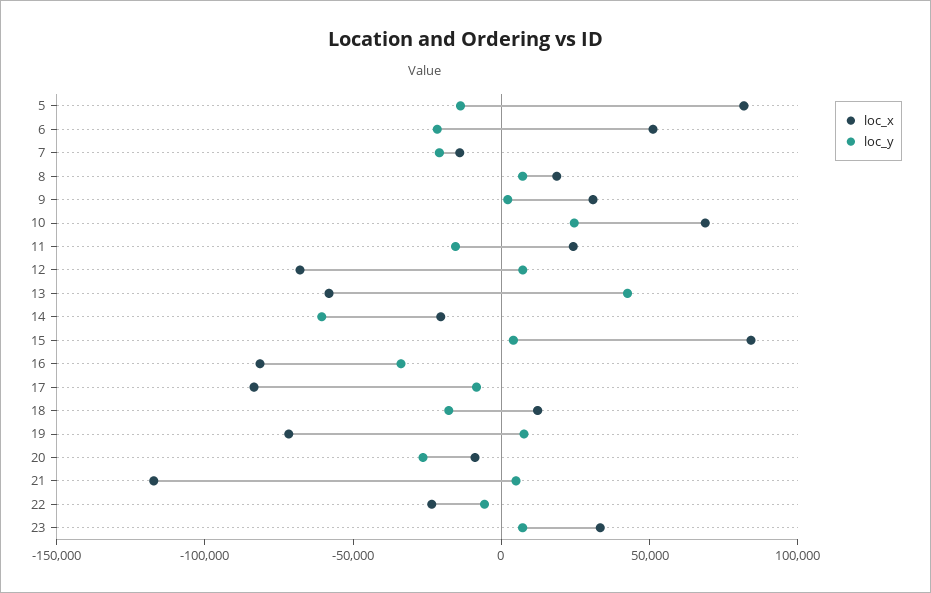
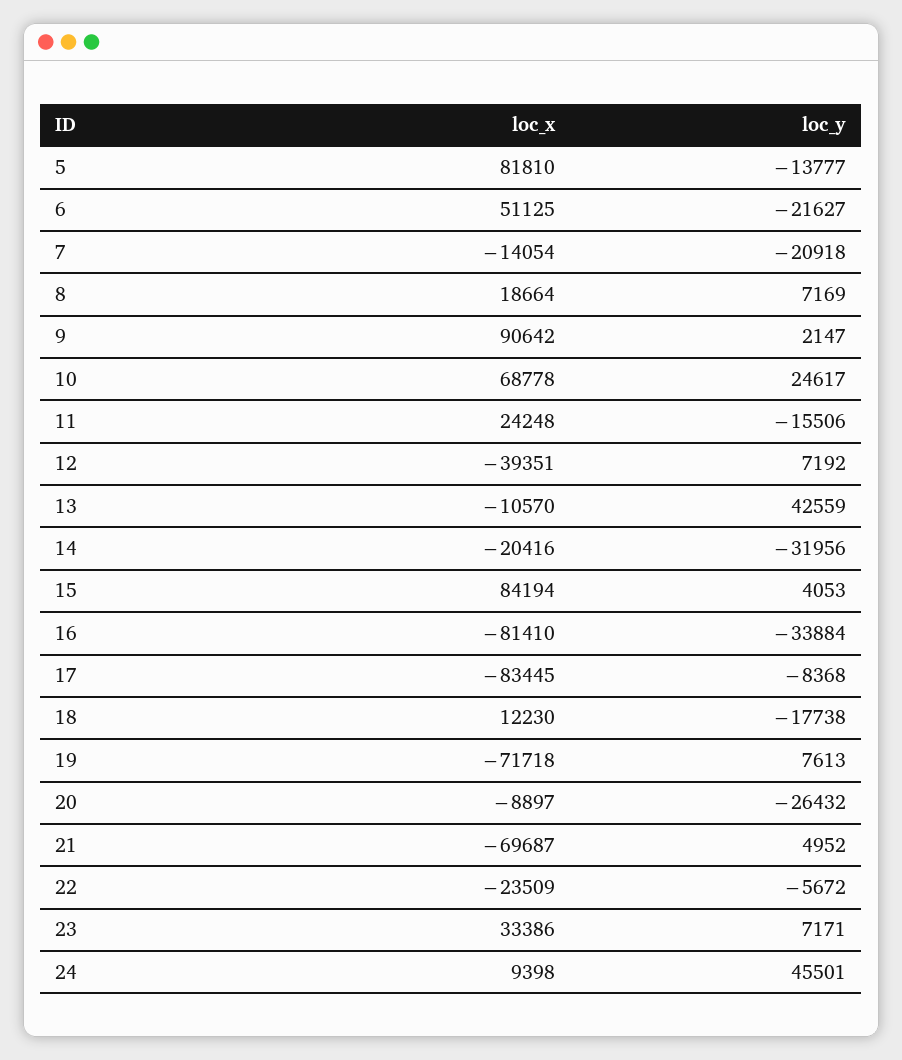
loc_x, 9: 30000 -> 90642
loc_x, 12: -70000 -> -39351
loc_x, 13: -60000 -> -10570
loc_y, 14: -60000 -> -31956
loc_x, 21: -120000 -> -69687
loc_x, 24: none -> 9398
loc_y, 24: none -> 45501

